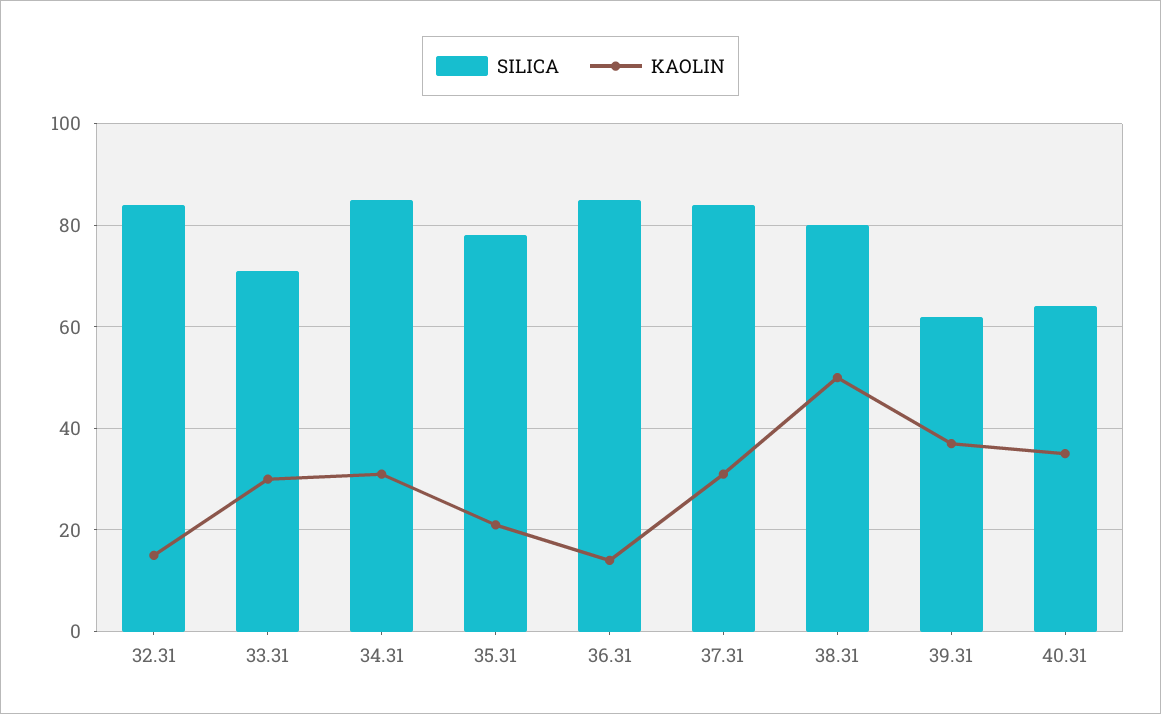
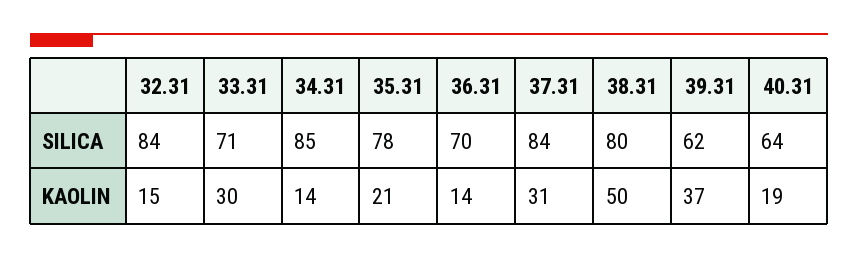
KAOLIN, 34.31: 30 -> 14
SILICA, 36.31: 85 -> 70
KAOLIN, 40.31: 35 -> 19

